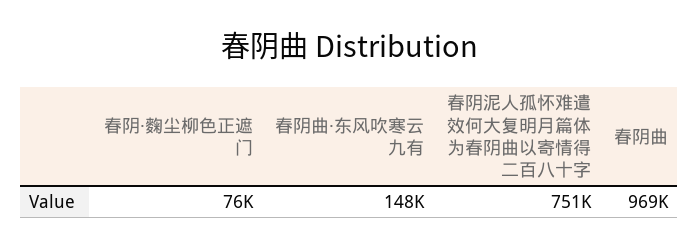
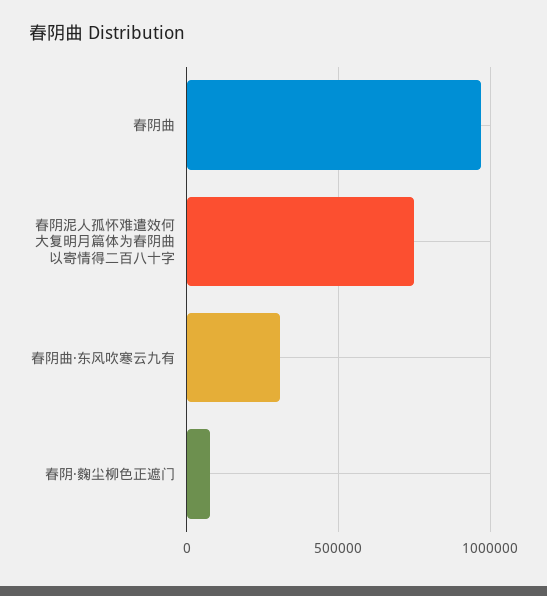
春阴曲·东风吹寒云九有: 148000 -> 300000

